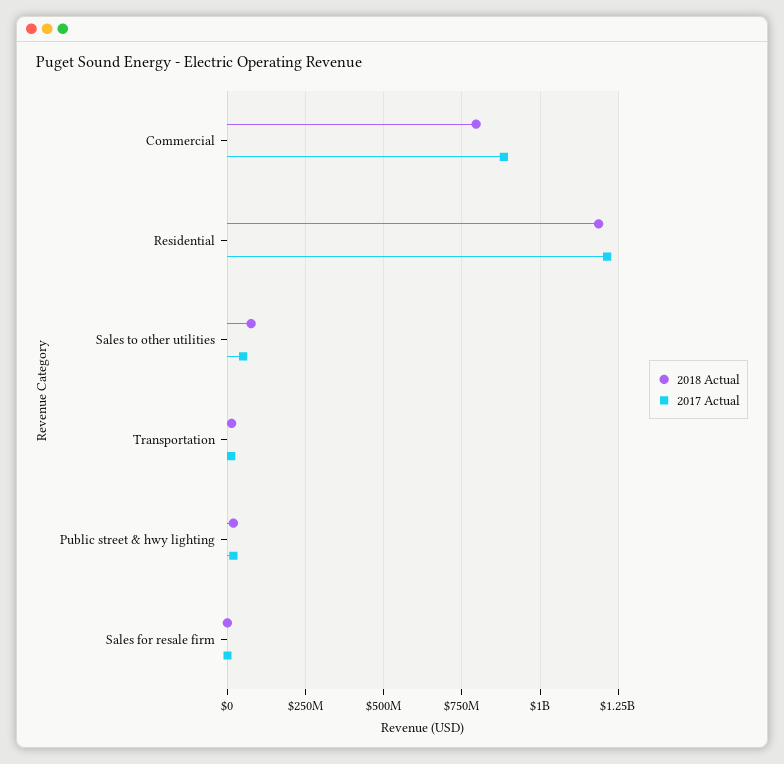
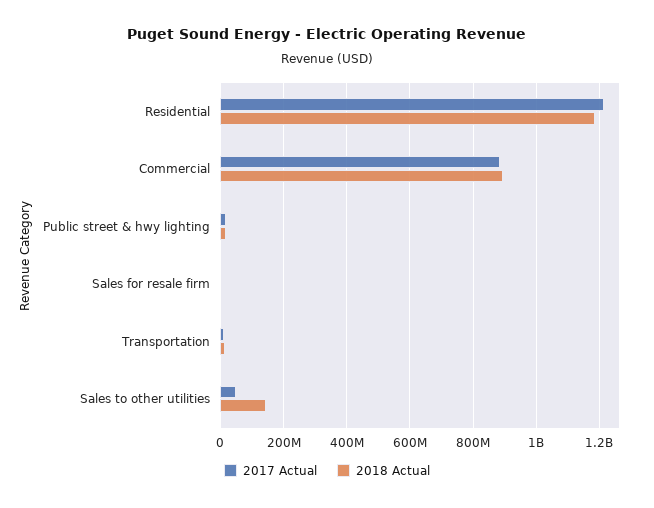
2018 Actual, Commercial: 800000000 -> 900000000
2018 Actual, Sales to other utilities: 75000000 -> 140000000

